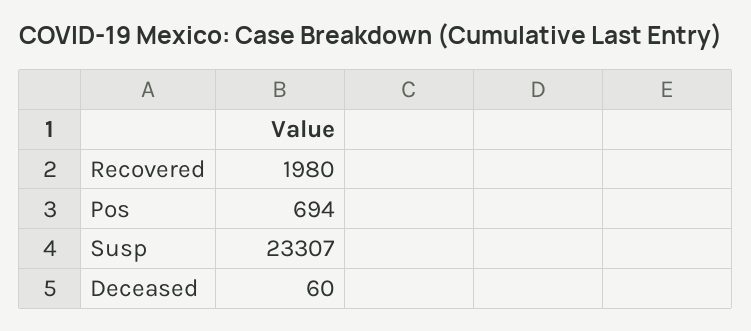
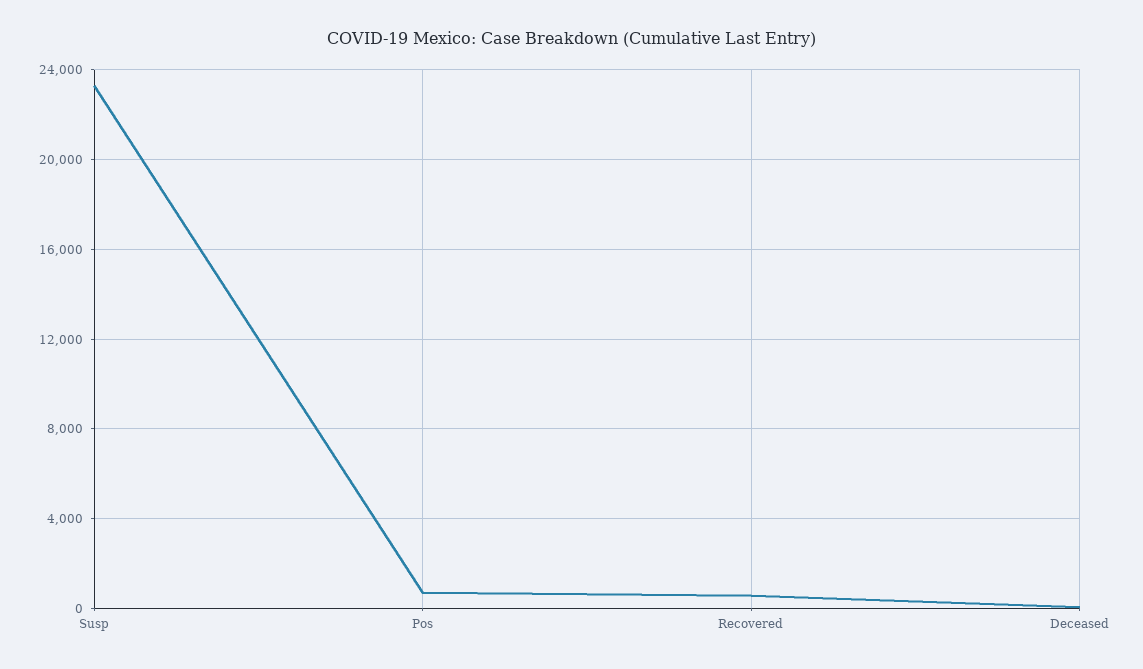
Recovered: 1980 -> 500

